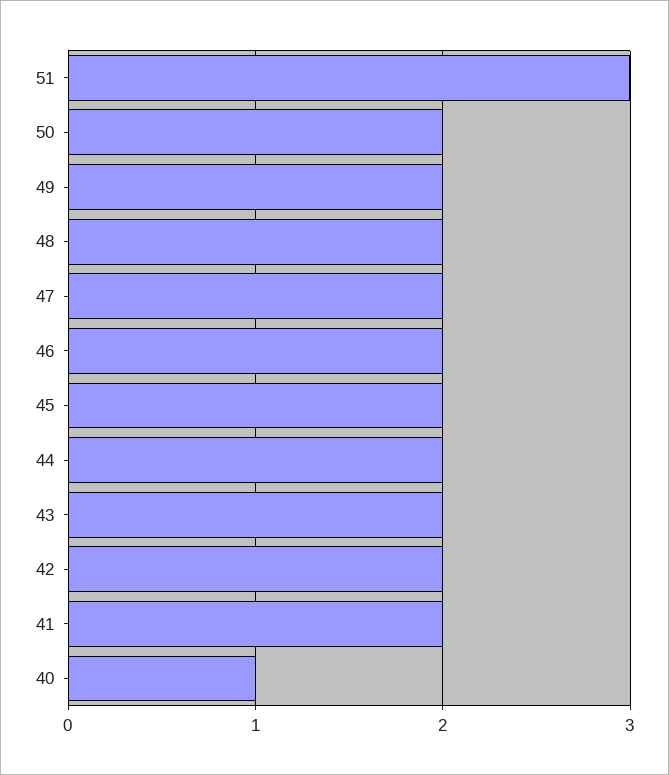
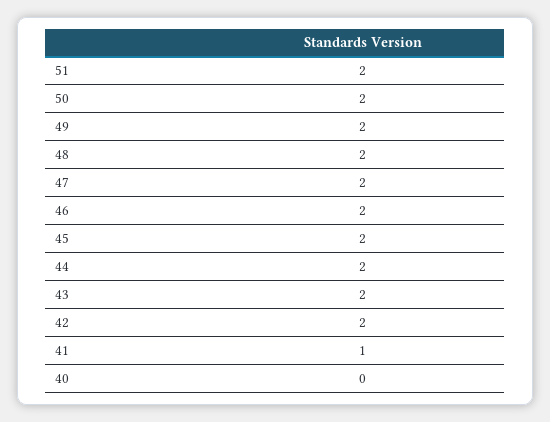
51: 3 -> 2
41: 2 -> 1
40: 1 -> 0

